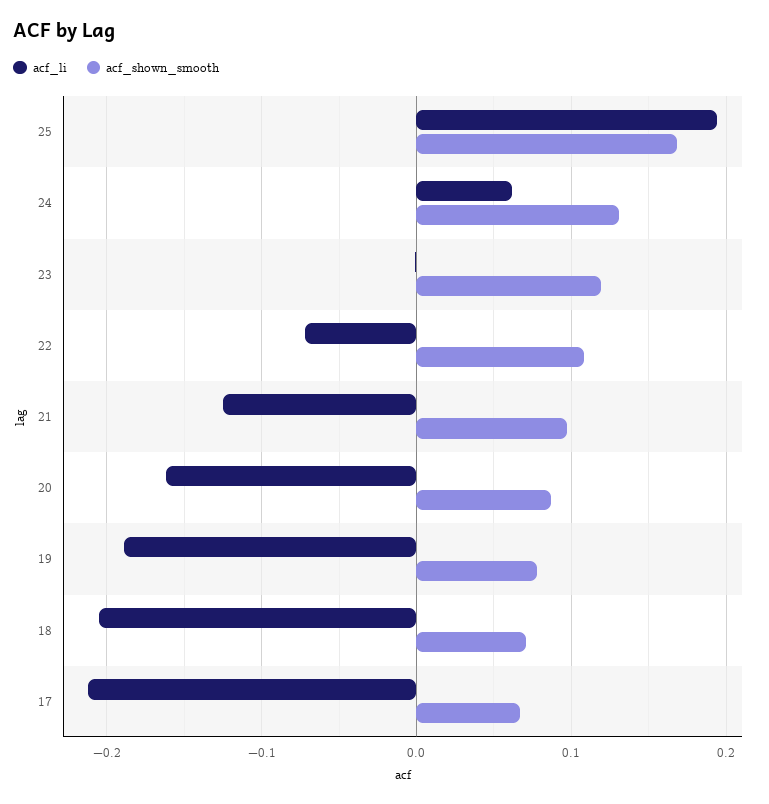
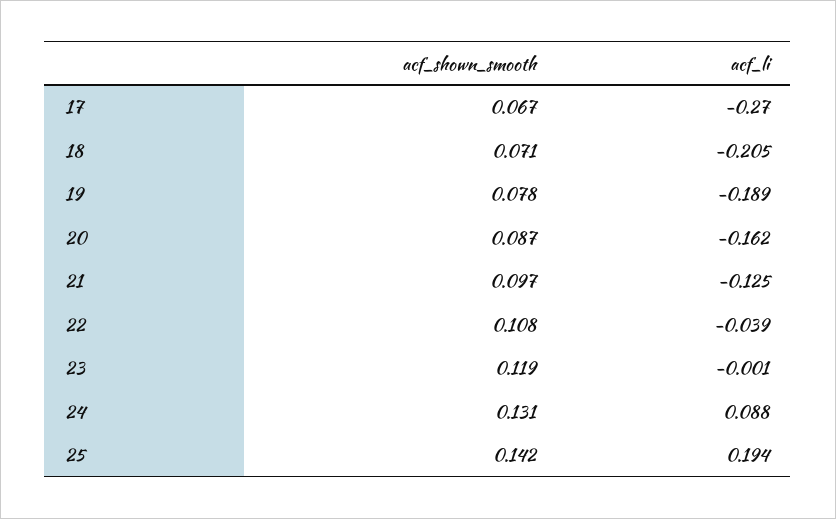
acf_shown_smooth, 25: 0.17 -> 0.142
acf_li, 24: 0.06 -> 0.088
acf_li, 22: -0.07 -> -0.039
acf_li, 17: -0.21 -> -0.27

